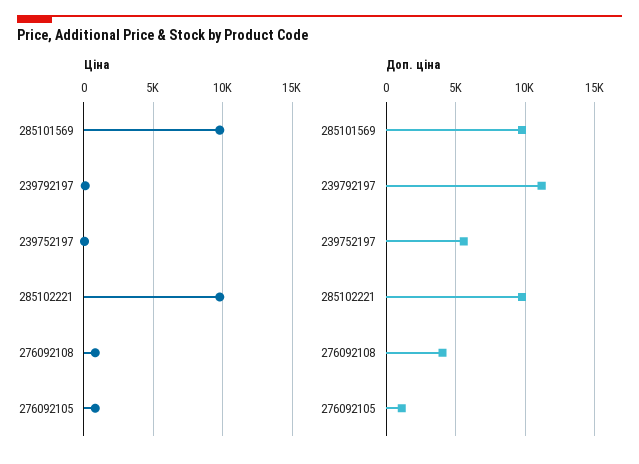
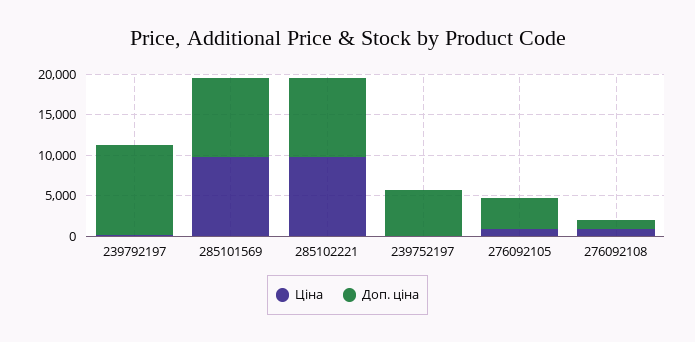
Доп. ціна, 276092108: 4000 -> 1000
Доп. ціна, 276092105: 1000 -> 4000

